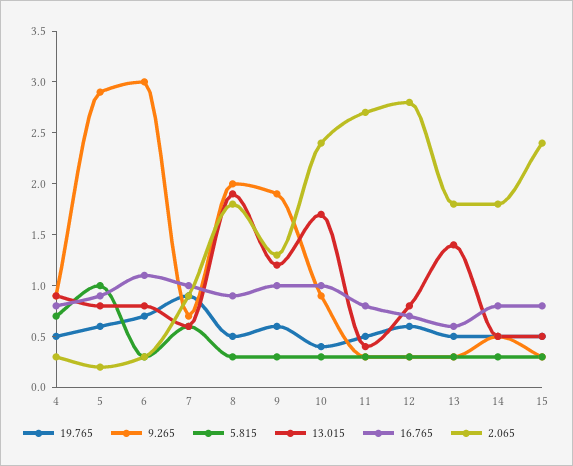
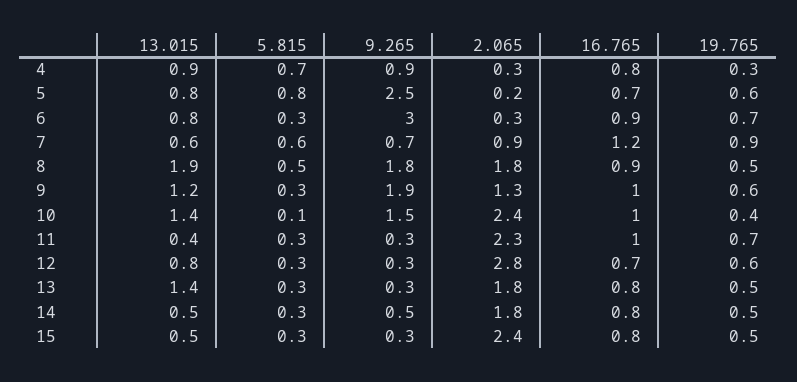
19.765, 4: 0.5 -> 0.3
9.265, 5: 2.9 -> 2.5
5.815, 5: 1 -> 0.8
16.765, 5: 0.9 -> 0.7
16.765, 6: 1.1 -> 0.9
16.765, 7: 1 -> 1.2
9.265, 8: 2 -> 1.8
5.815, 8: 0.3 -> 0.5
9.265, 10: 0.9 -> 1.5
5.815, 10: 0.3 -> 0.1
13.015, 10: 1.7 -> 1.4
19.765, 11: 0.5 -> 0.7
16.765, 11: 0.8 -> 1
2.065, 11: 2.7 -> 2.3
16.765, 13: 0.6 -> 0.8

